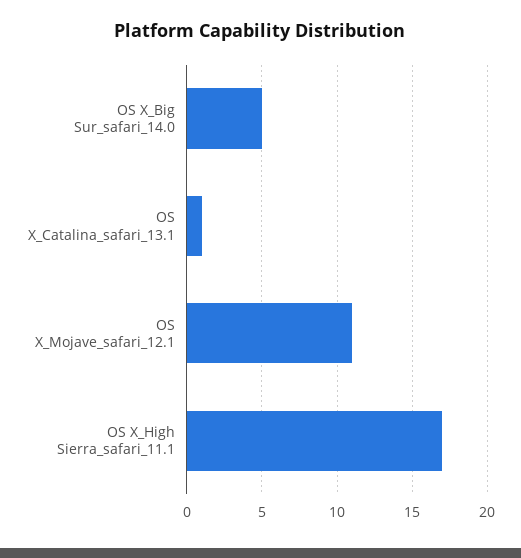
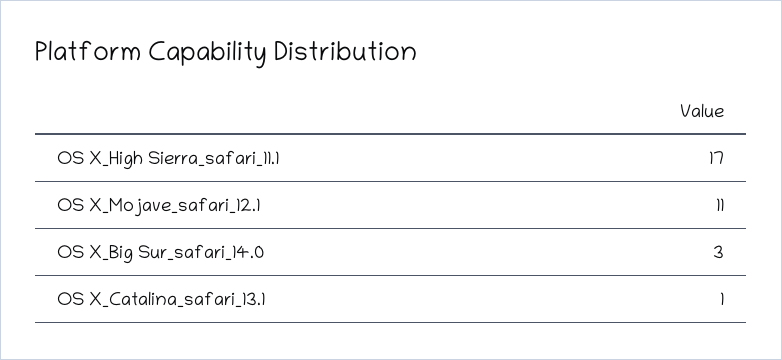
OS X_Big Sur_safari_14.0: 5 -> 3

